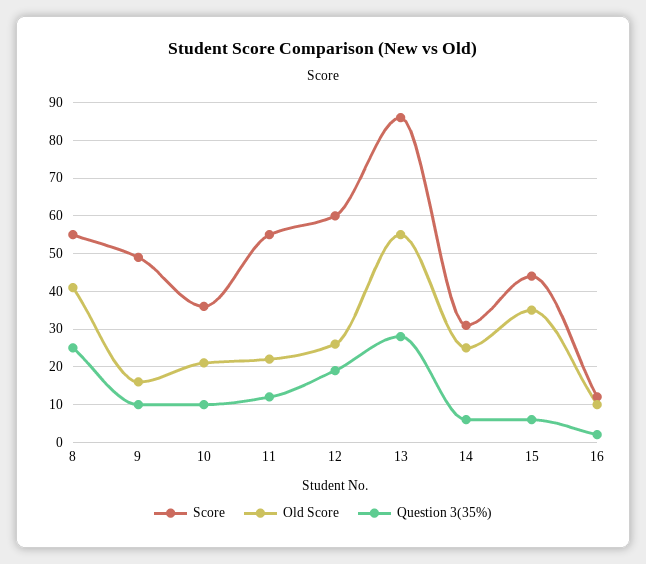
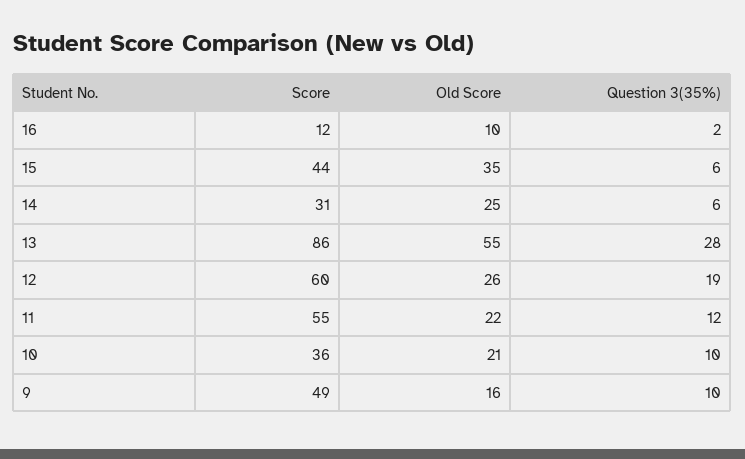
Score, 8: 55 -> none
Old Score, 8: 40 -> none
Question 3(35%), 8: 25 -> none

